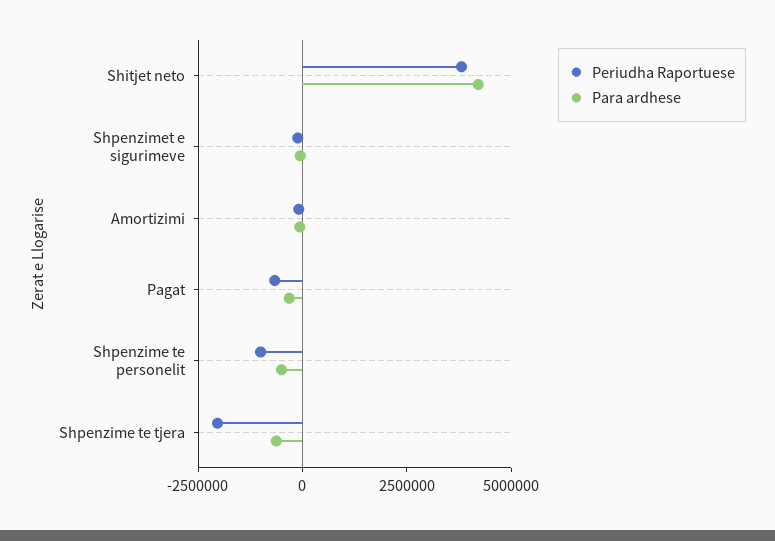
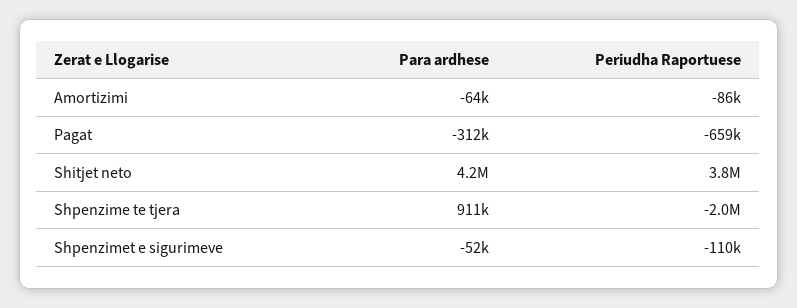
Periudha Raportuese, Shpenzime te personelit: -1000000 -> none
Para ardhese, Shpenzime te personelit: -500000 -> none
Para ardhese, Shpenzime te tjera: -500000 -> 911000

